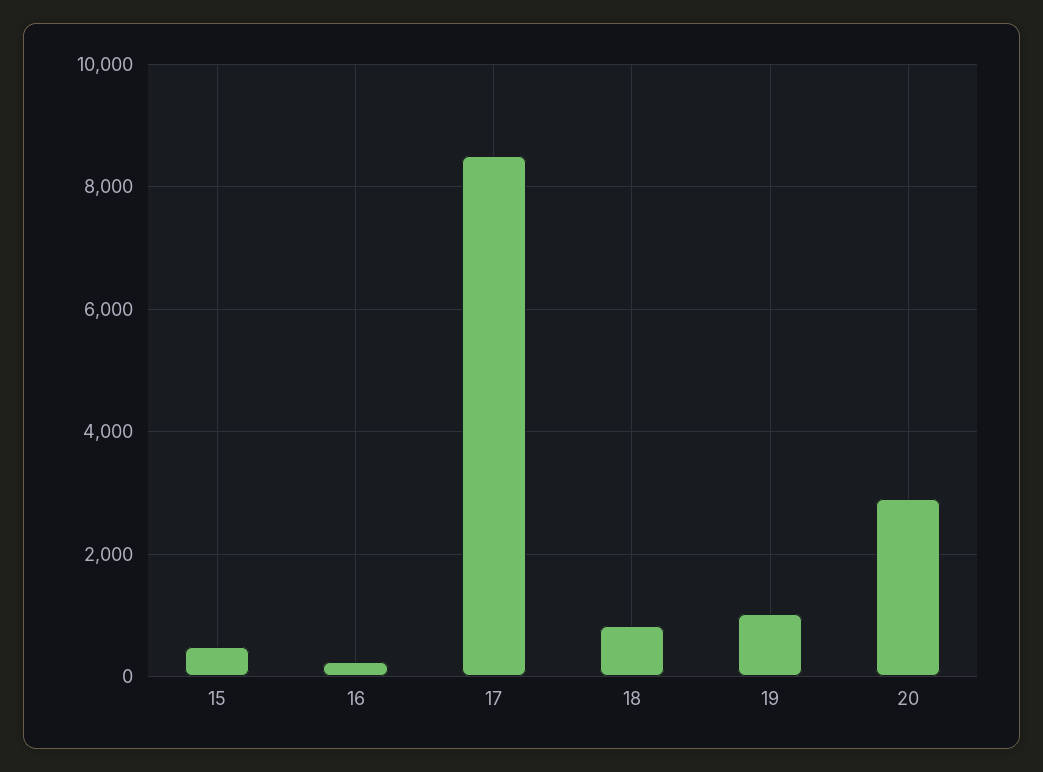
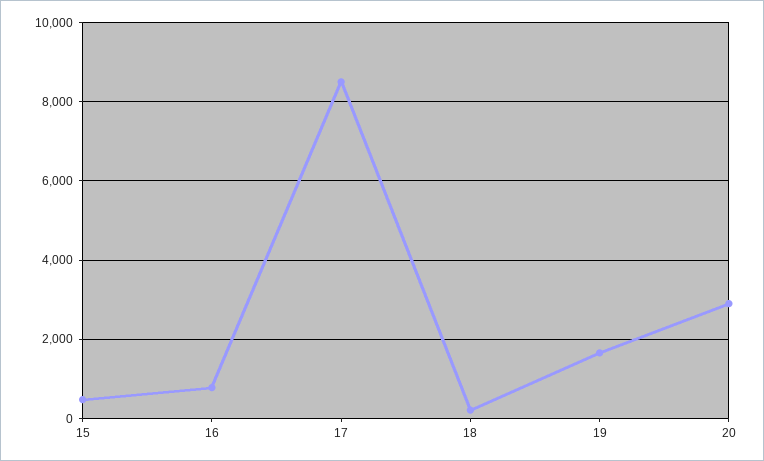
16: 200 -> 800
18: 800 -> 200
19: 1000 -> 1600

